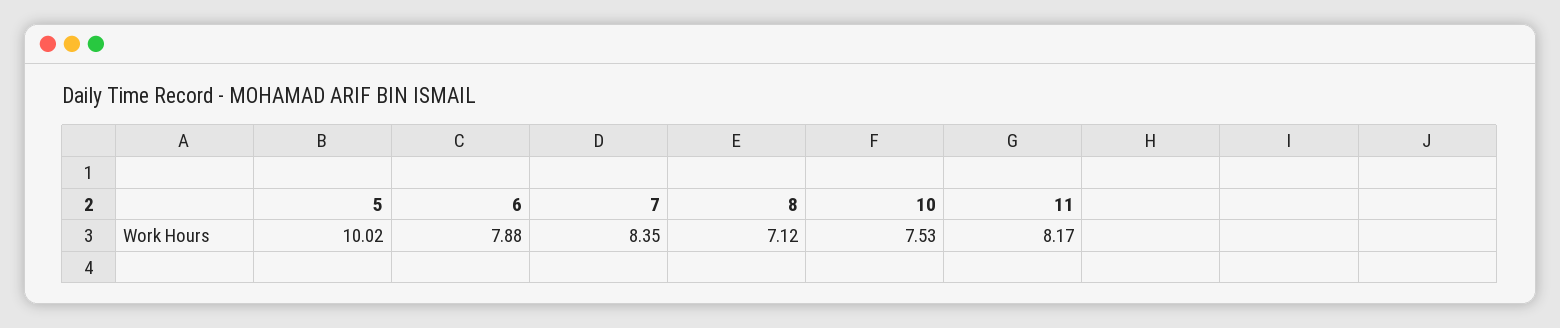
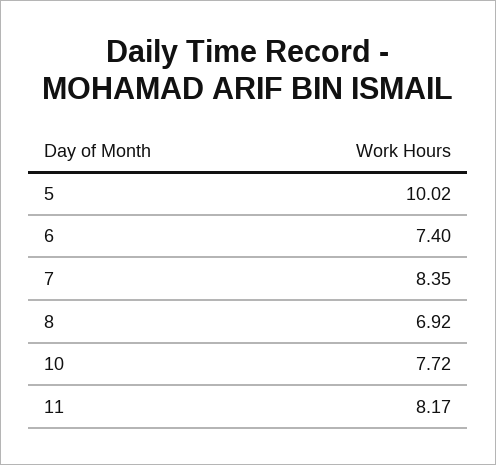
6: 7.88 -> 7.4
8: 7.12 -> 6.92
10: 7.53 -> 7.72

